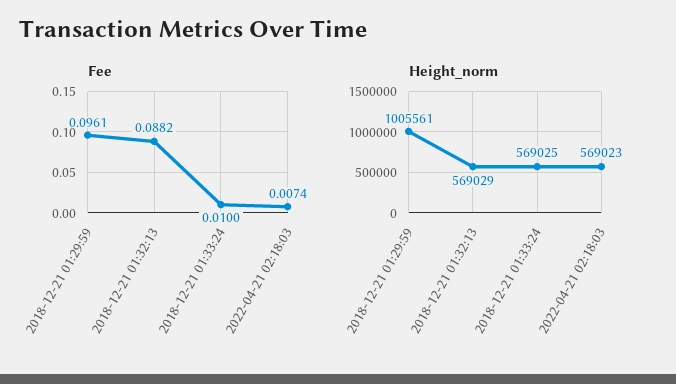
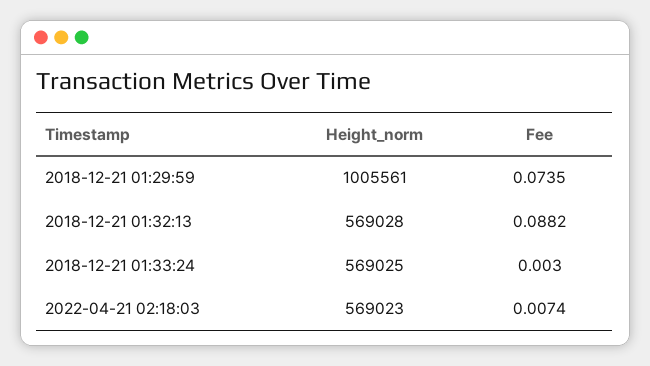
Fee, 2018-12-21 01:29:59: 0.0961 -> 0.0735
Fee, 2018-12-21 01:33:24: 0.01 -> 0.003
Height_norm, 2018-12-21 01:32:13: 569029 -> 569028

